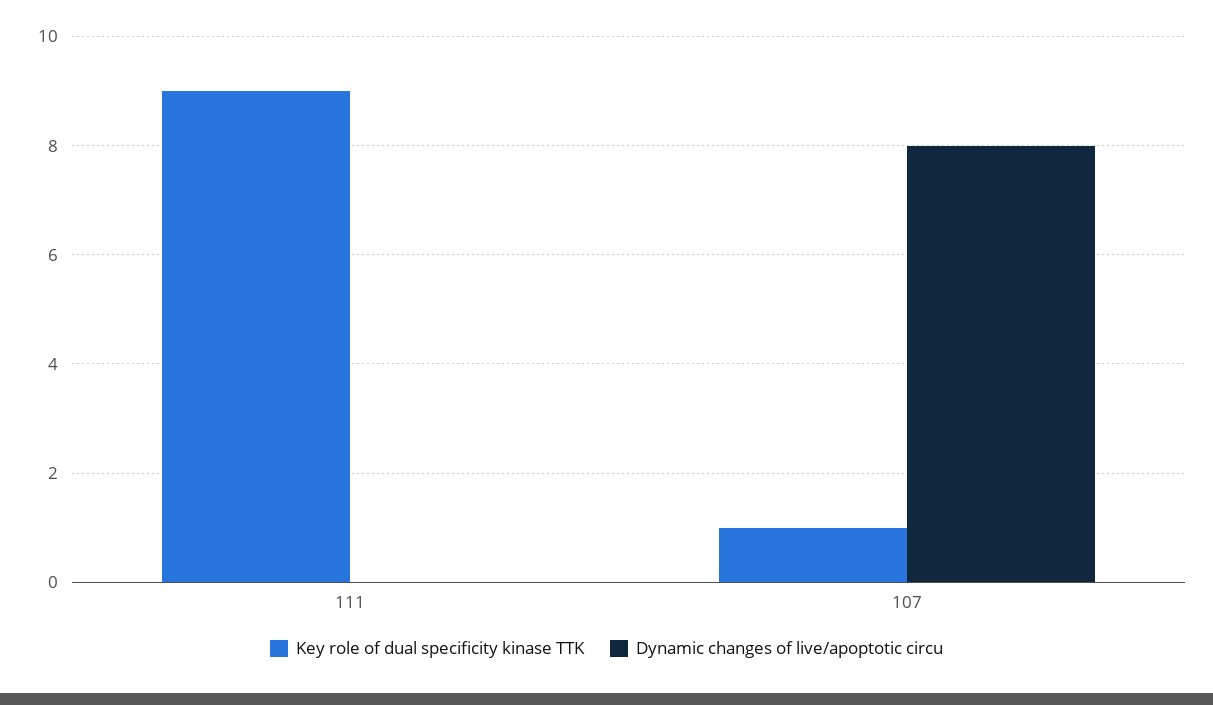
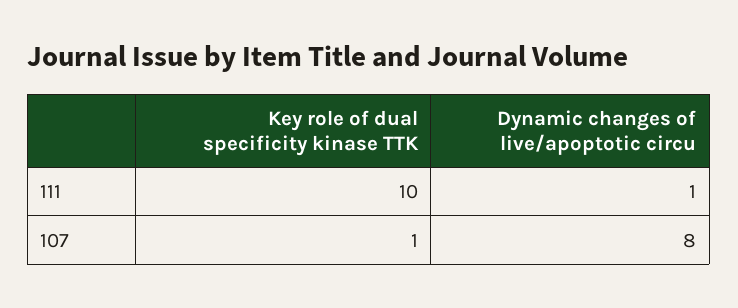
Key role of dual specificity kinase TTK, 111: 9 -> 10
Dynamic changes of live/apoptotic circu, 111: 0 -> 1

